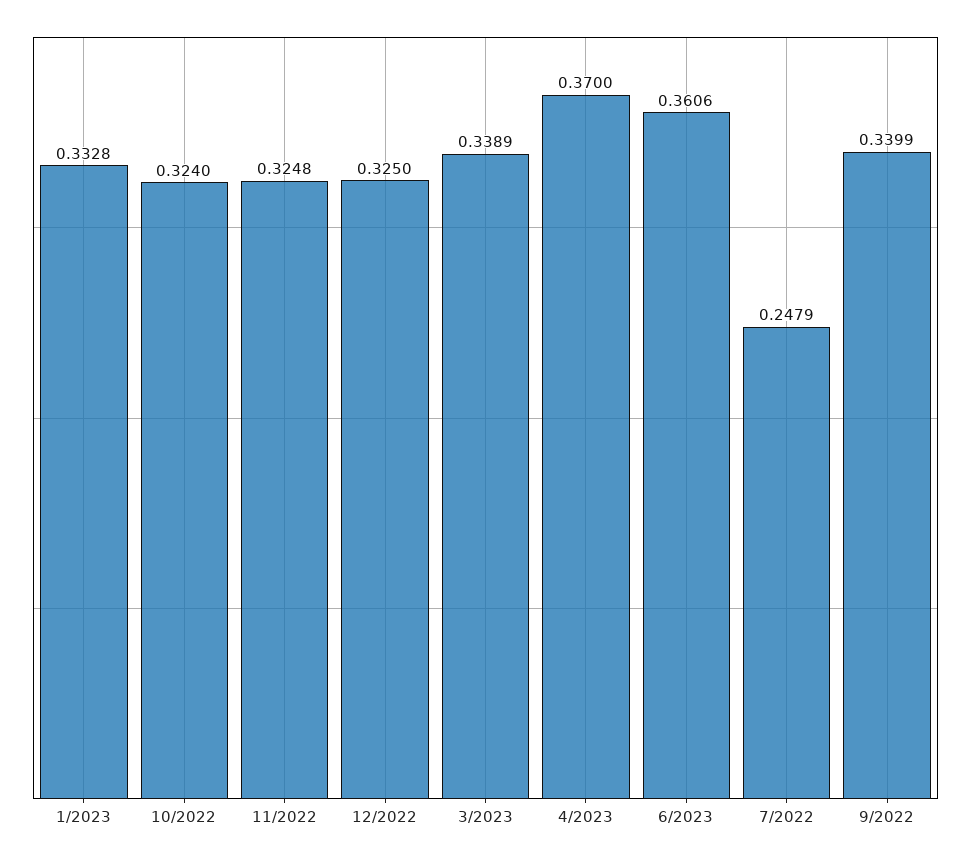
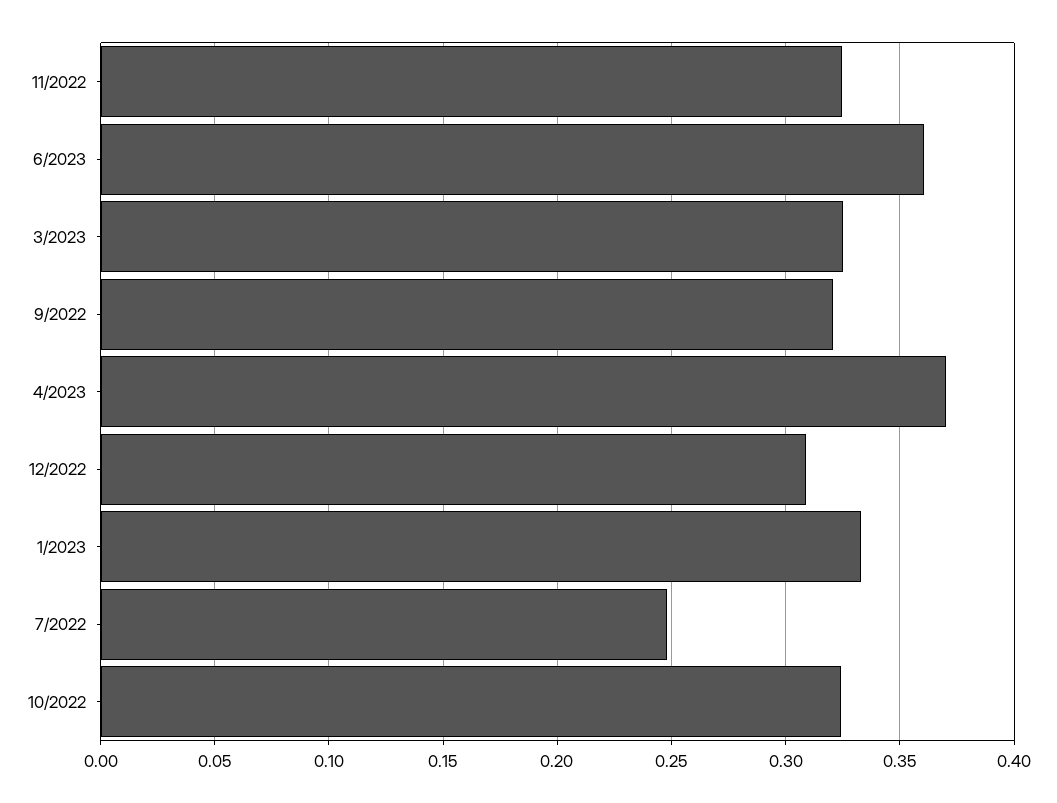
12/2022: 0.325 -> 0.31
3/2023: 0.3389 -> 0.325
9/2022: 0.3399 -> 0.32

